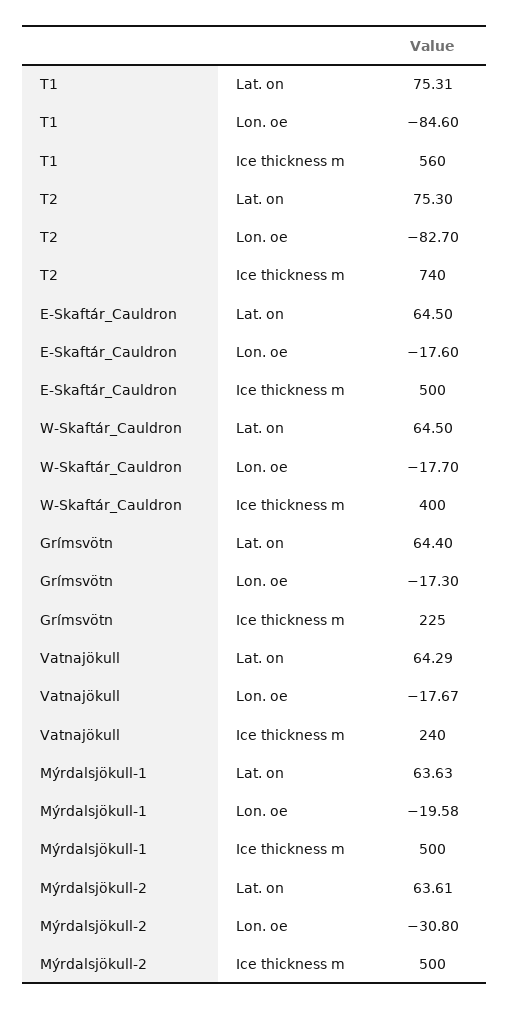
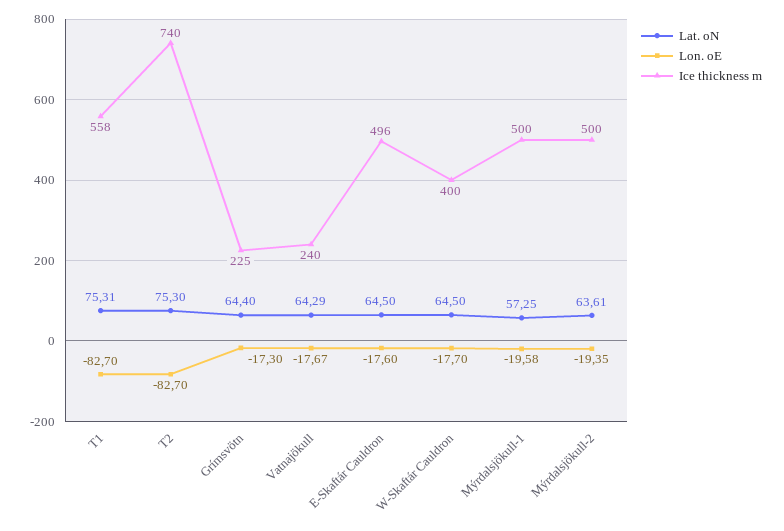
Lon. oe, T1: -84.6 -> -82.7
Ice thickness m, T1: 560 -> 558
Ice thickness m, E-Skaftár_Cauldron: 500 -> 496
Lat. on, Mýrdalsjökull-1: 63.63 -> 57.25
Lon. oe, Mýrdalsjökull-2: -30.8 -> -19.35

